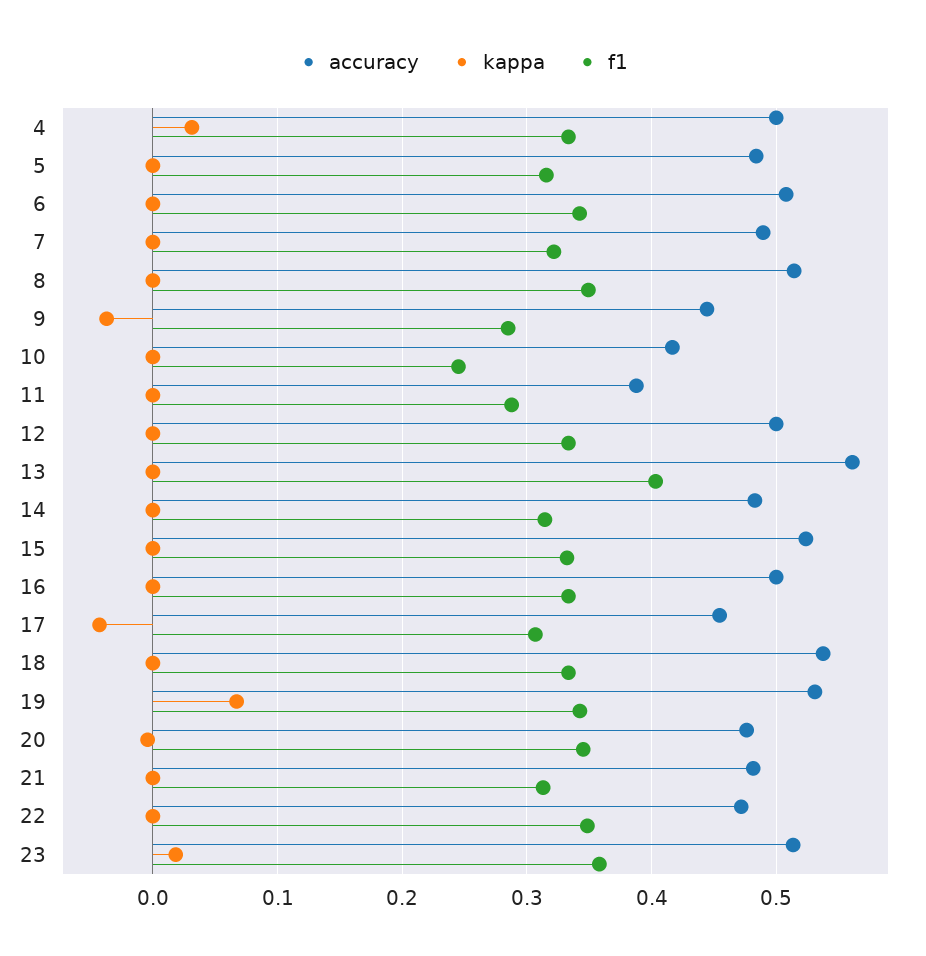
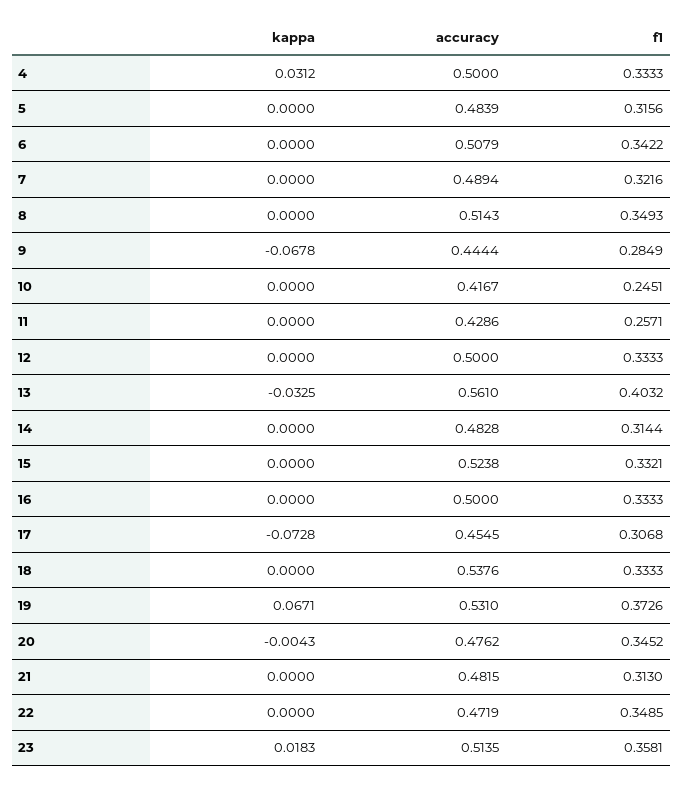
kappa, 9: -0.04 -> -0.0678
accuracy, 11: 0.39 -> 0.4286
f1, 11: 0.29 -> 0.2571
kappa, 13: 0 -> -0.0325
kappa, 17: -0.04 -> -0.0728
f1, 19: 0.34 -> 0.3726

